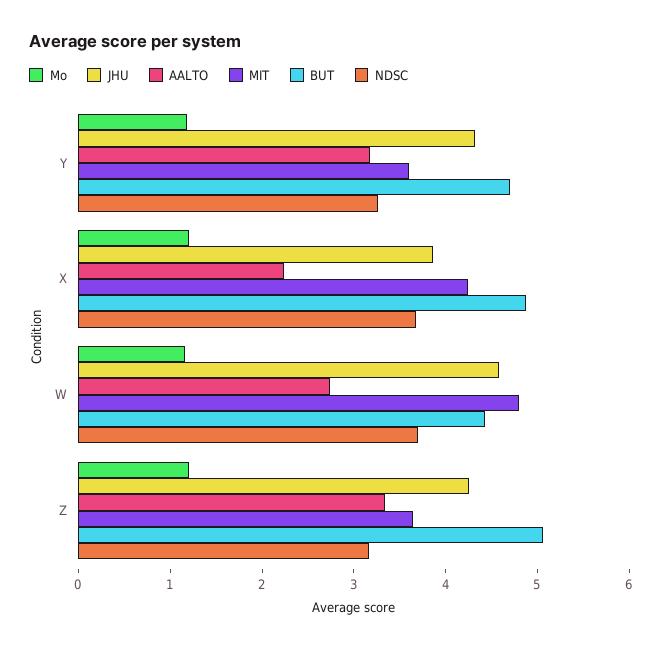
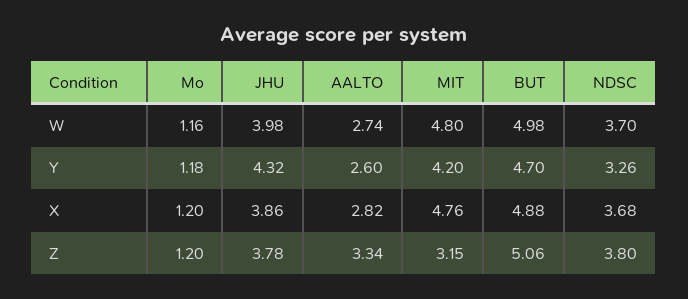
AALTO, Y: 3.2 -> 2.6
MIT, Y: 3.6 -> 4.2
AALTO, X: 2.2 -> 2.82
MIT, X: 4.2 -> 4.76
JHU, W: 4.6 -> 3.98
BUT, W: 4.4 -> 4.98
JHU, Z: 4.2 -> 3.78
MIT, Z: 3.6 -> 3.15
NDSC, Z: 3.2 -> 3.8

